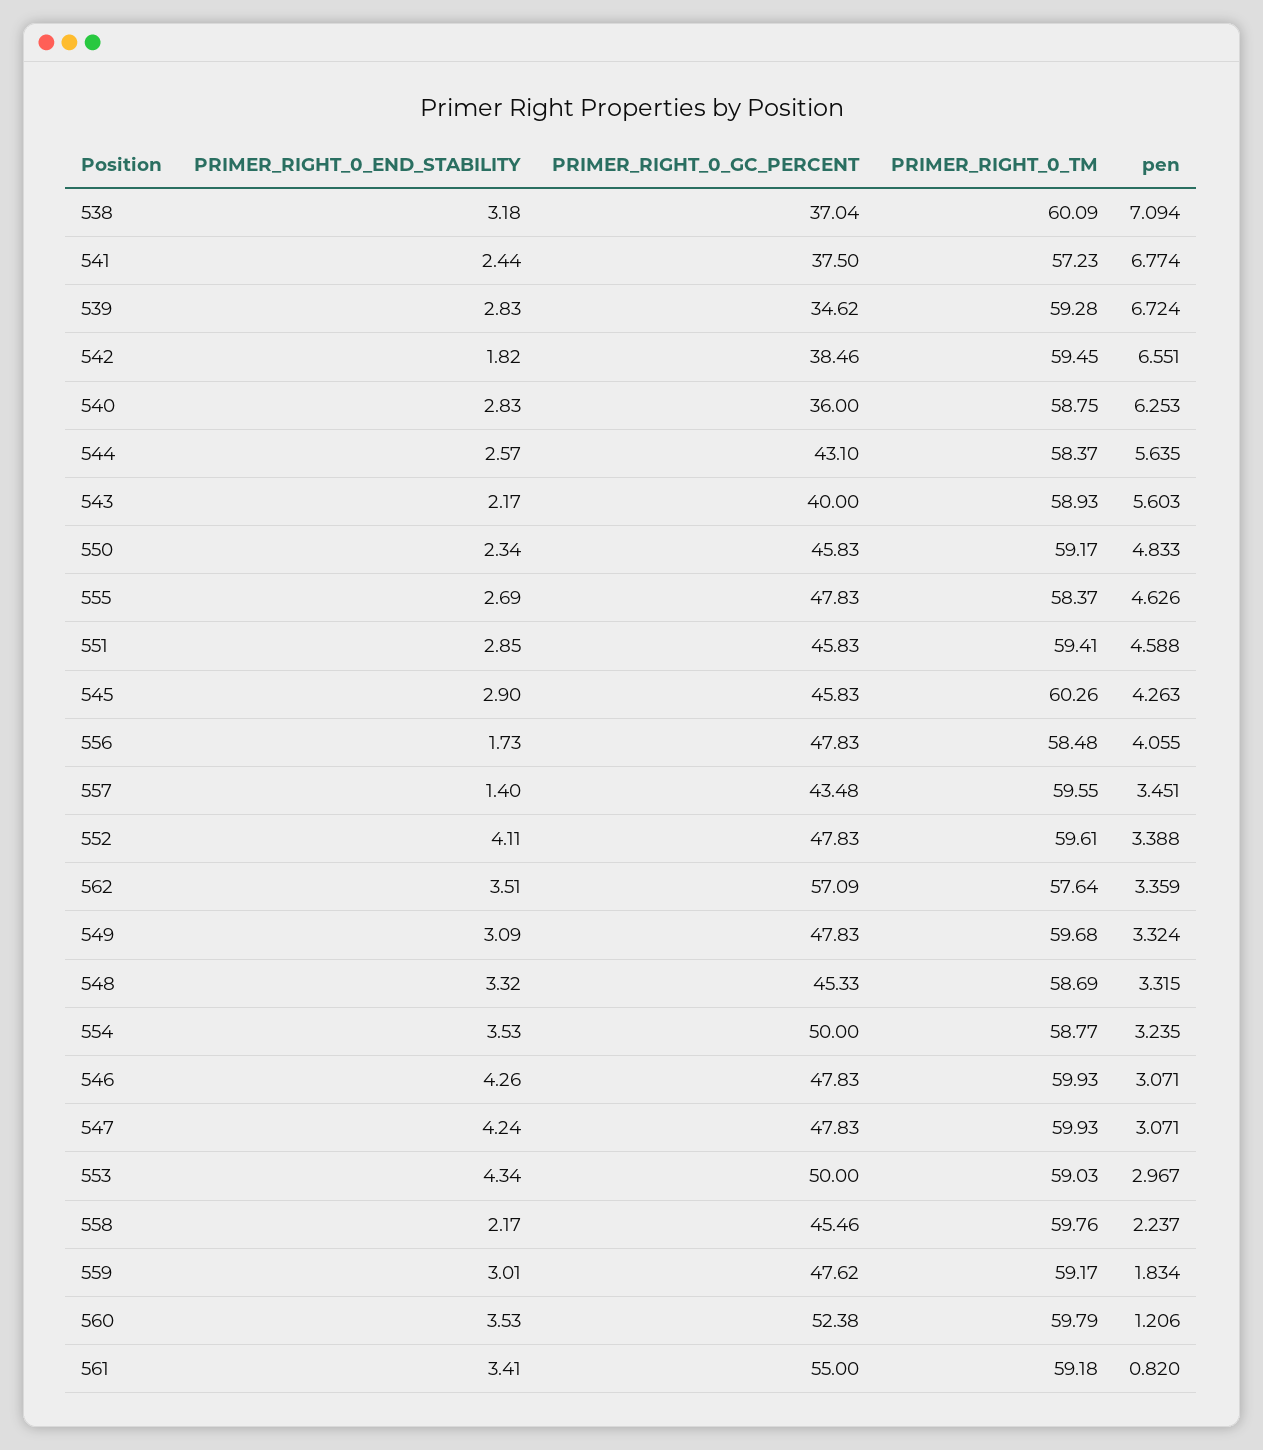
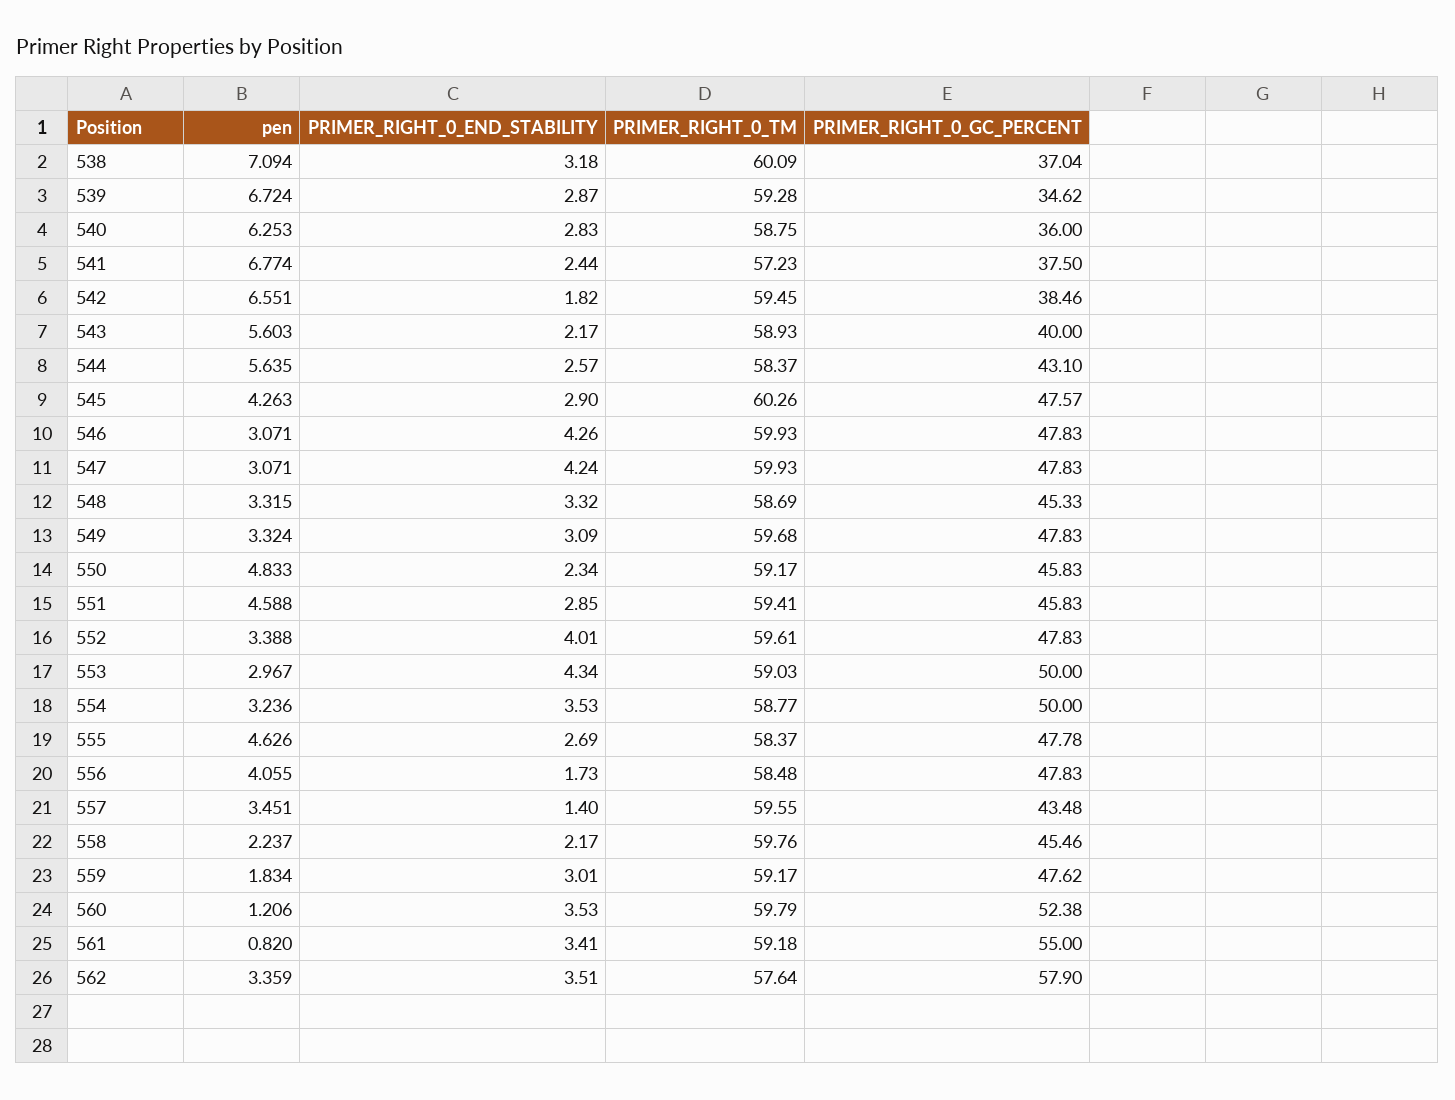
PRIMER_RIGHT_0_END_STABILITY, 539: 2.83 -> 2.87
PRIMER_RIGHT_0_GC_PERCENT, 555: 47.83 -> 47.78
PRIMER_RIGHT_0_GC_PERCENT, 545: 45.83 -> 47.57
PRIMER_RIGHT_0_END_STABILITY, 552: 4.11 -> 4.01
PRIMER_RIGHT_0_GC_PERCENT, 562: 57.09 -> 57.9
pen, 554: 3.235 -> 3.236

